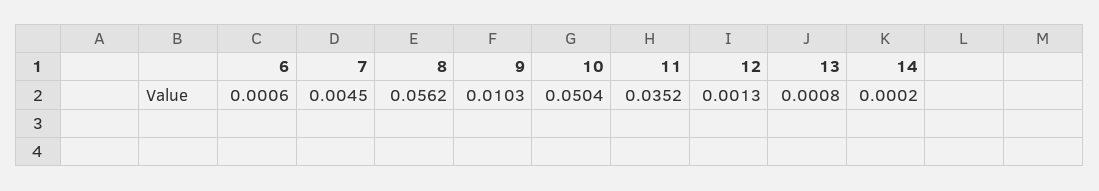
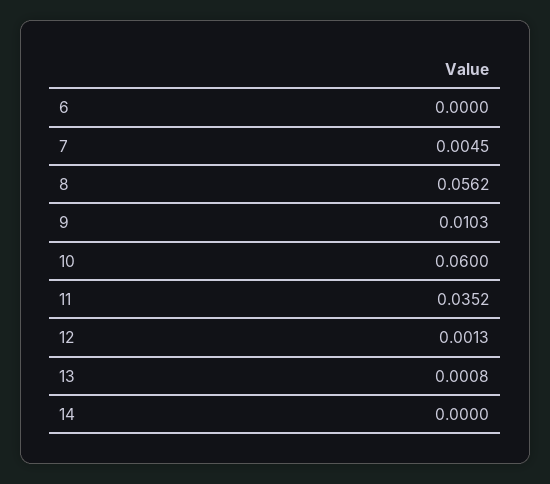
6: 0.0006 -> 0
10: 0.0504 -> 0.06
14: 0.0002 -> 0

